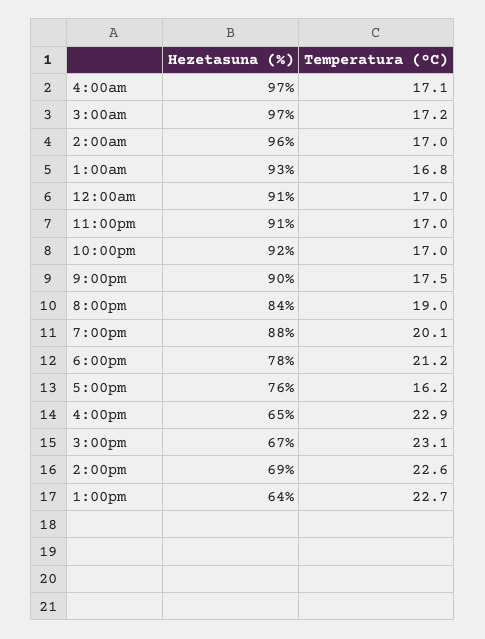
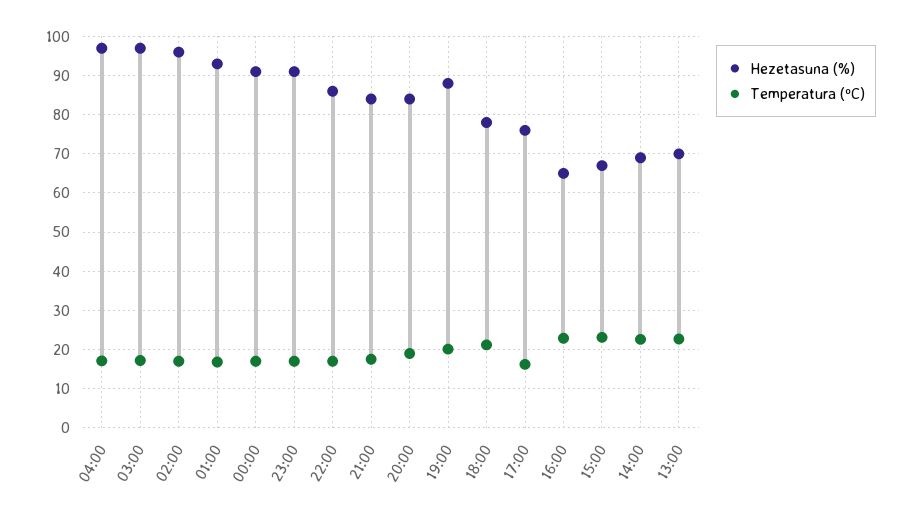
Hezetasuna (%), 10:00pm: 92 -> 86
Hezetasuna (%), 9:00pm: 90 -> 84
Hezetasuna (%), 1:00pm: 64 -> 70

